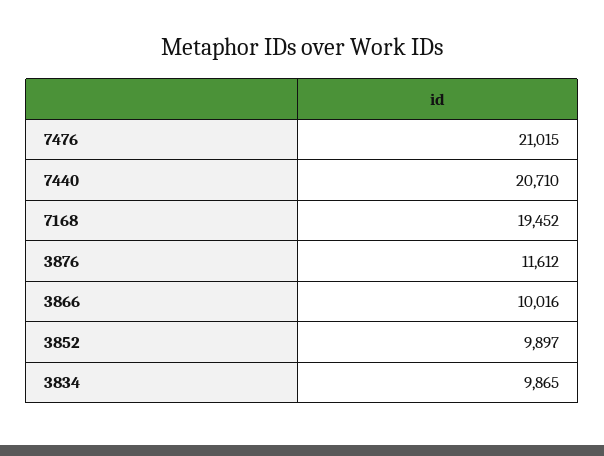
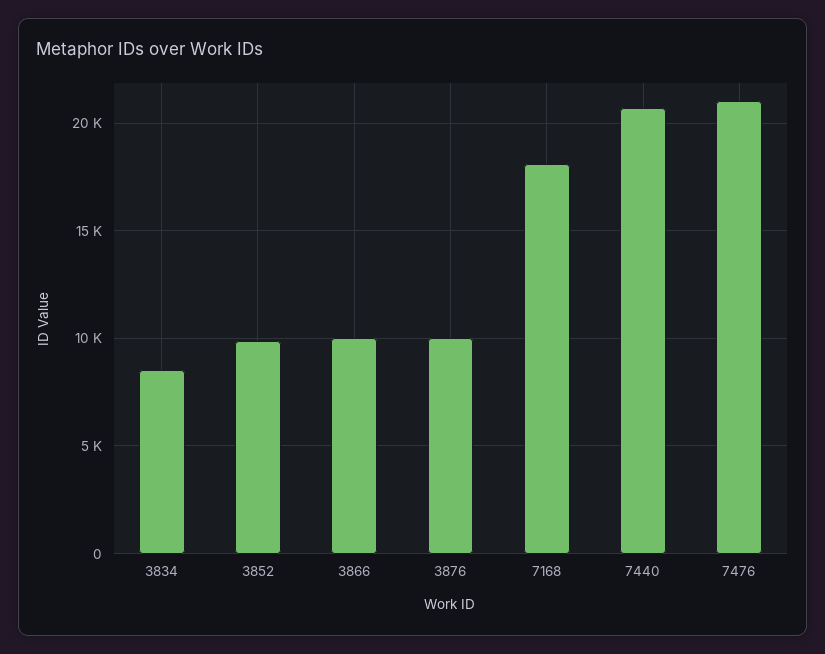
7168: 19452 -> 18000
3876: 11612 -> 10000
3834: 9865 -> 8500

